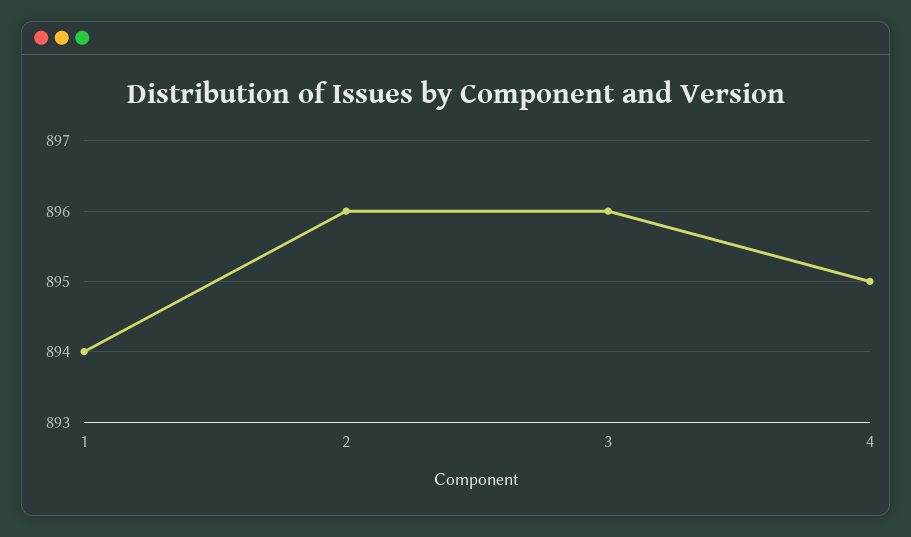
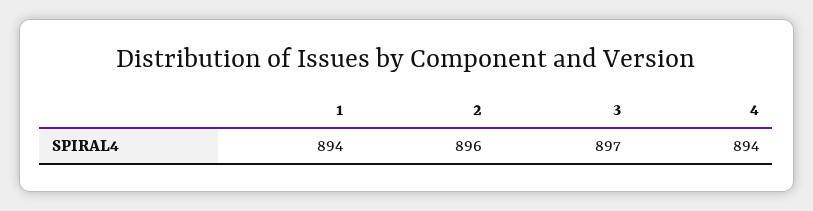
3: 896 -> 897
4: 895 -> 894

